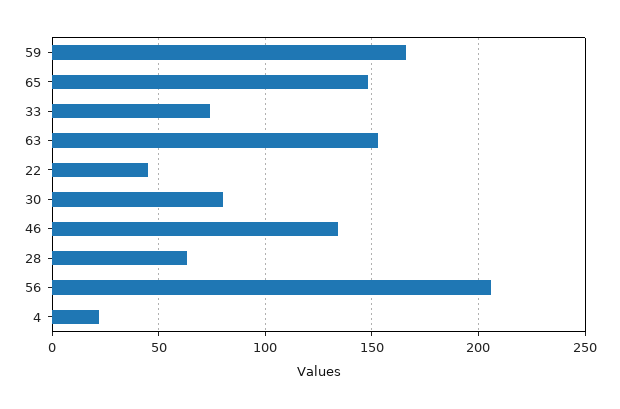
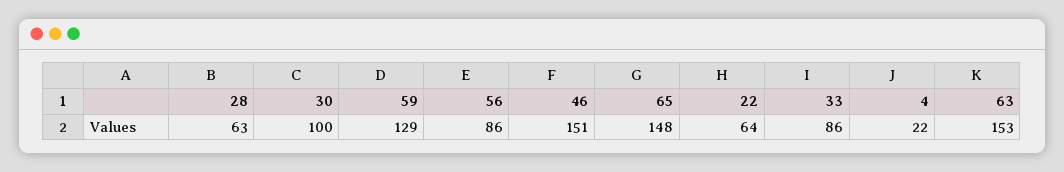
59: 165 -> 129
33: 75 -> 86
22: 45 -> 64
30: 80 -> 100
46: 135 -> 151
56: 205 -> 86

